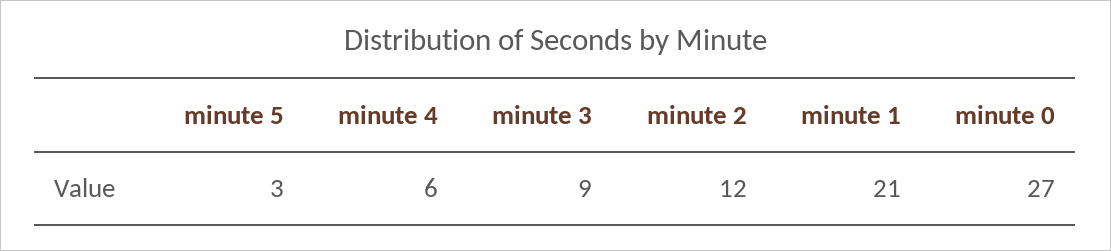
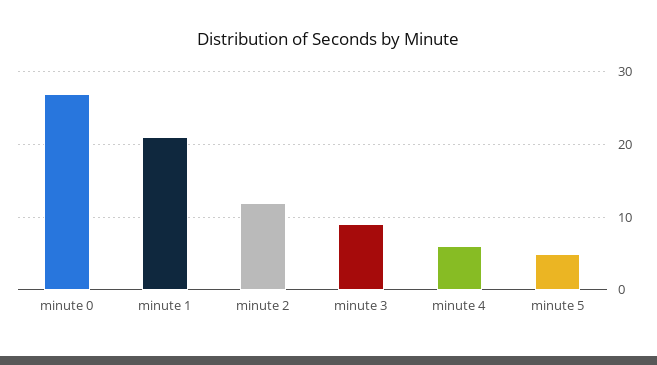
minute 5: 3 -> 5

